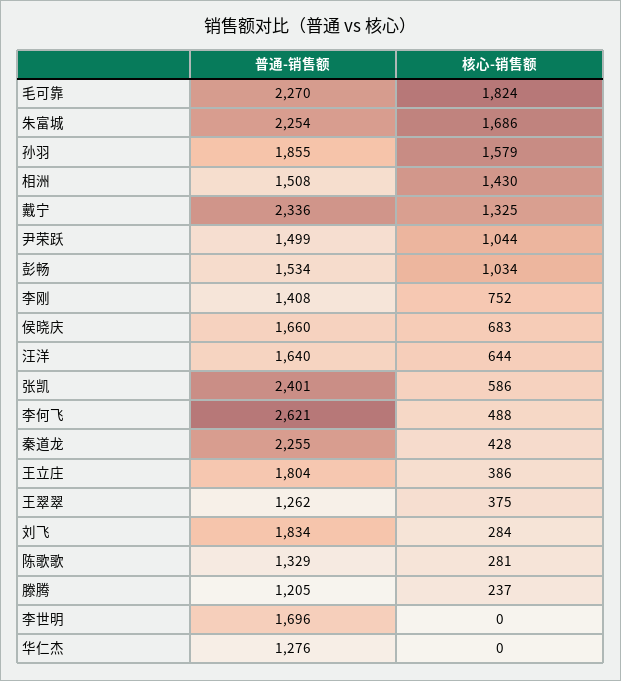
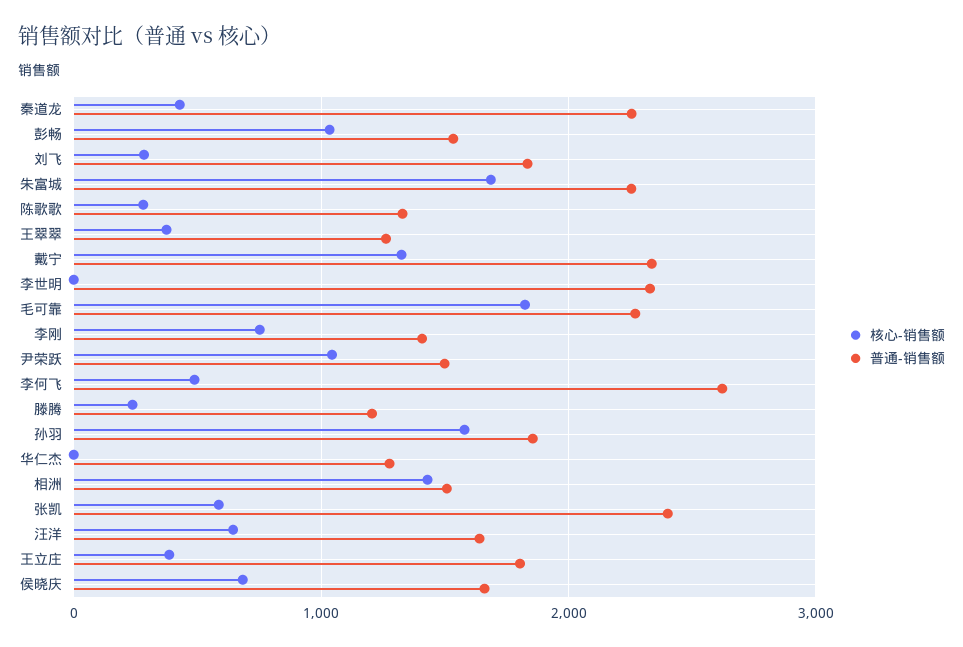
普通-销售额, 李世明: 1696 -> 2300

